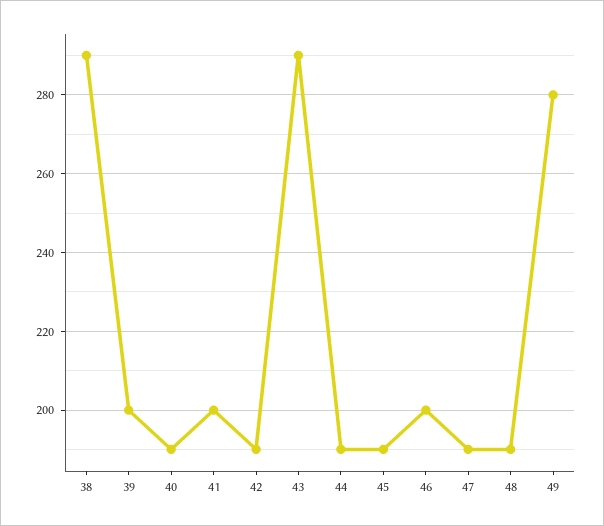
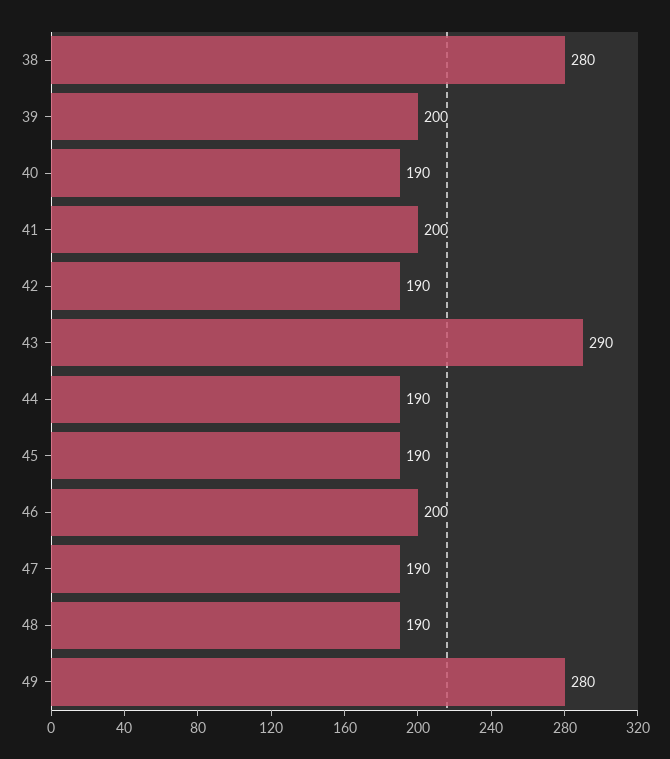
38: 290 -> 280

